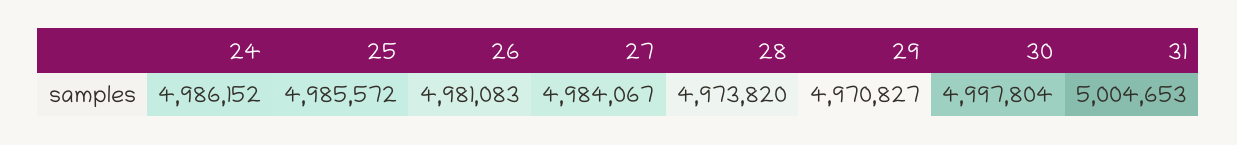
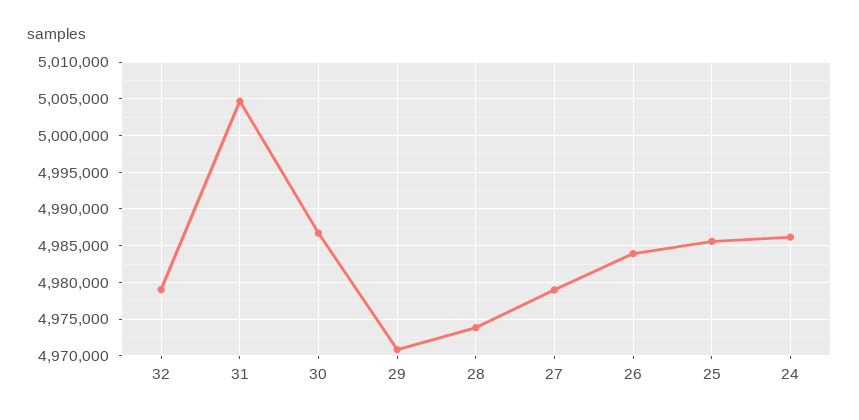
26: 4981083 -> 4984000
27: 4984067 -> 4979000
30: 4997804 -> 4987000
32: none -> 4979000

